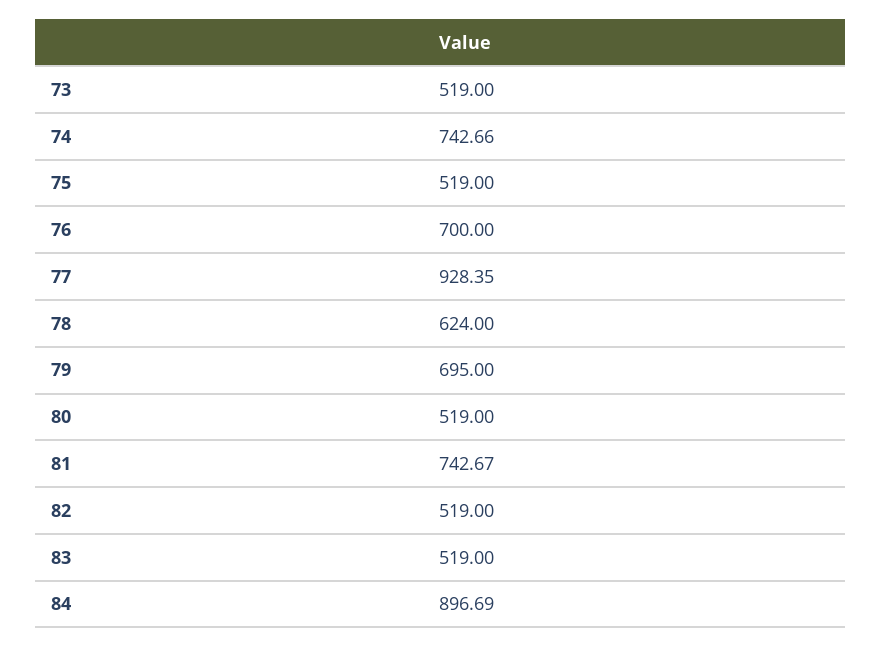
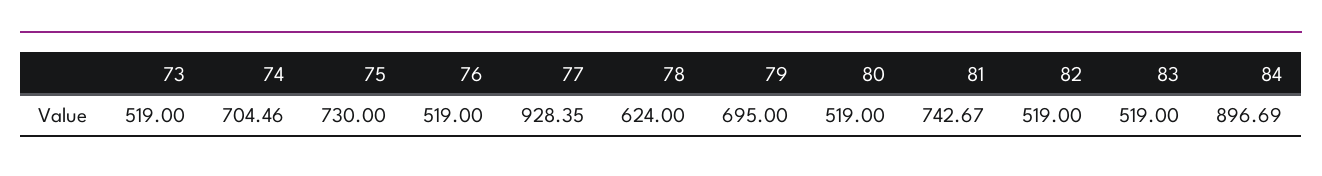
74: 742.66 -> 704.46
75: 519 -> 730
76: 700 -> 519

